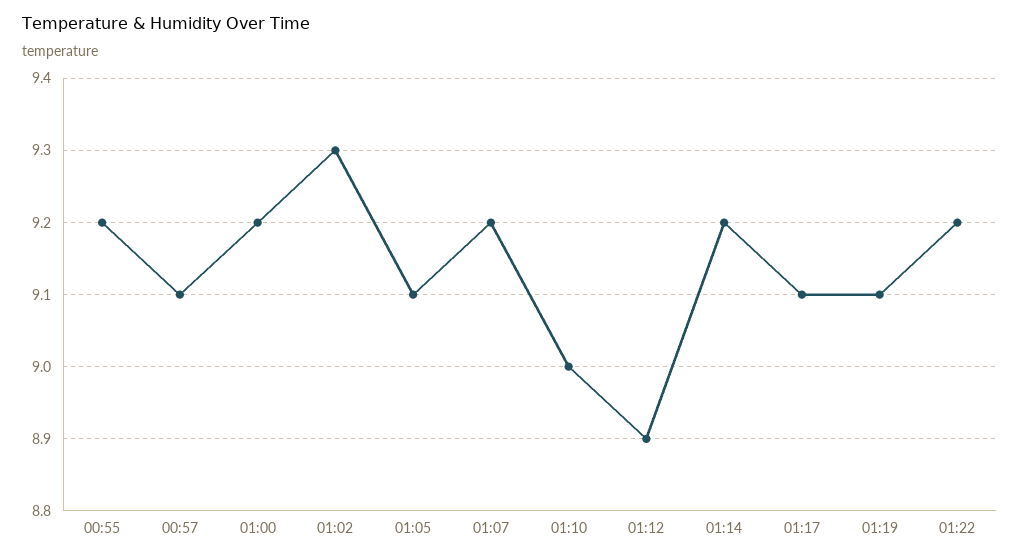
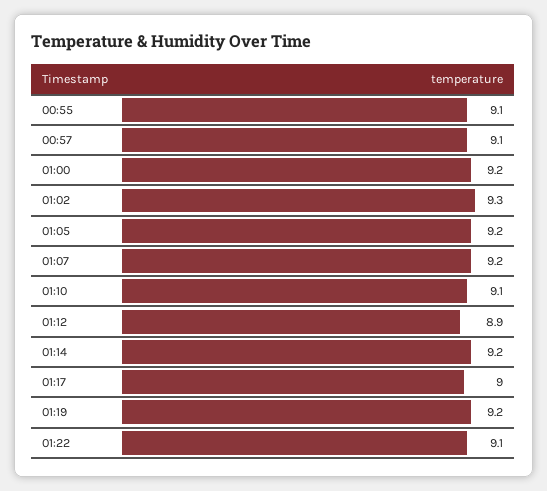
00:55: 9.2 -> 9.1
01:05: 9.1 -> 9.2
01:10: 9 -> 9.1
01:17: 9.1 -> 9
01:19: 9.1 -> 9.2
01:22: 9.2 -> 9.1

